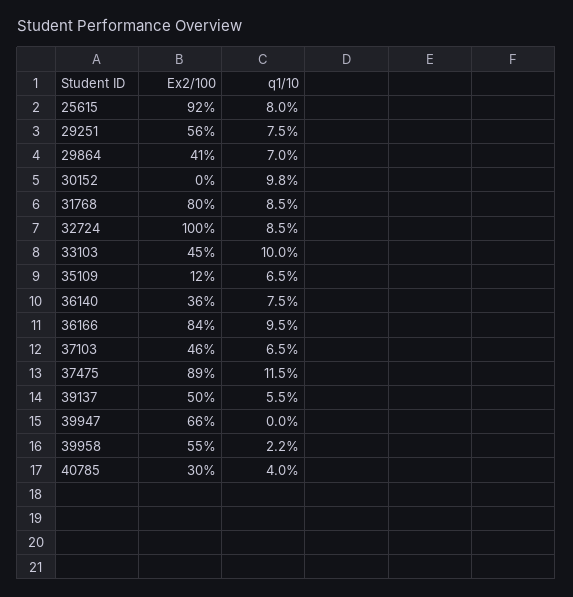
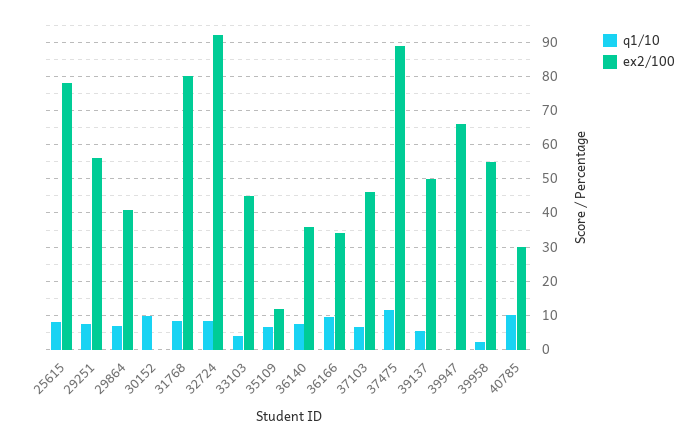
Ex2/100, 25615: 92 -> 78
Ex2/100, 32724: 100 -> 92
q1/10, 33103: 10 -> 4
Ex2/100, 36166: 84 -> 34
q1/10, 40785: 4 -> 10

